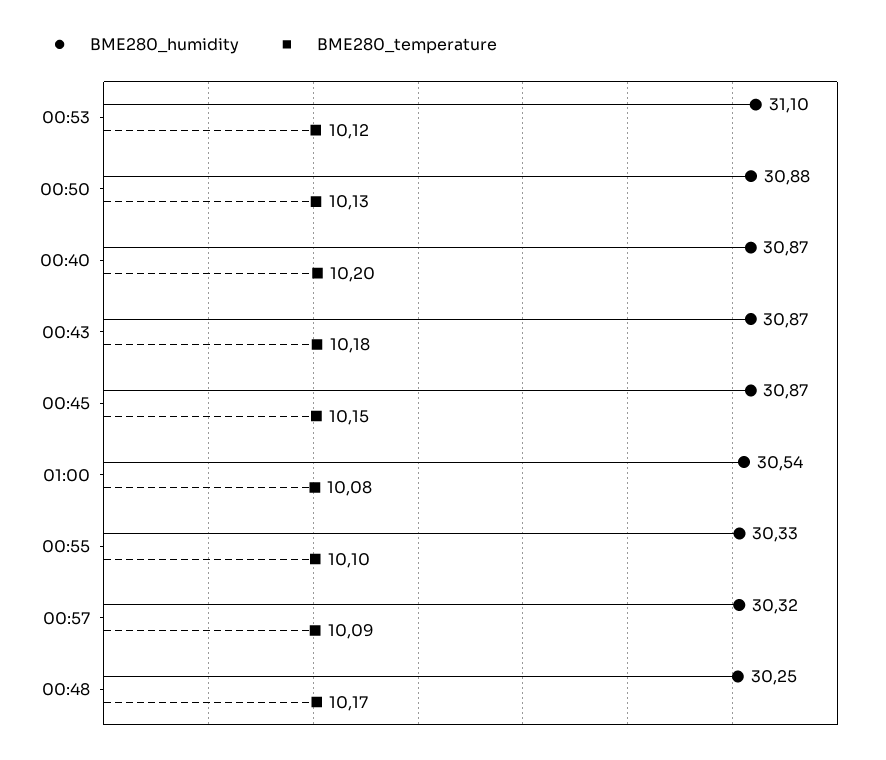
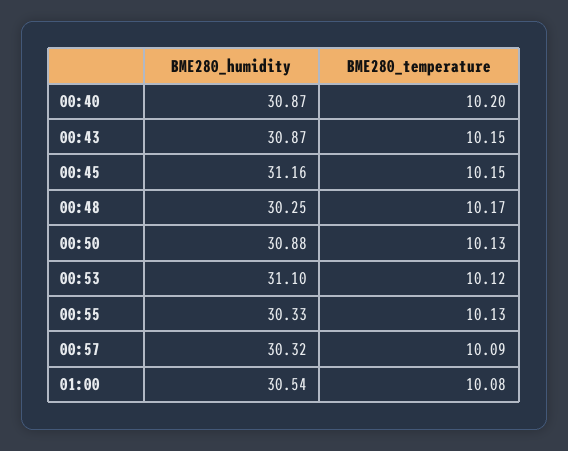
BME280_temperature, 00:43: 10.18 -> 10.15
BME280_humidity, 00:45: 30.87 -> 31.16
BME280_temperature, 00:55: 10.1 -> 10.13

